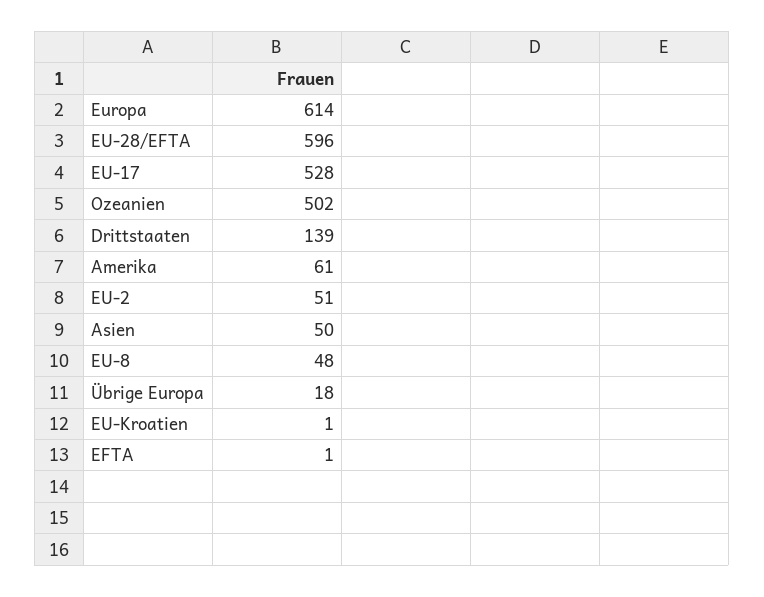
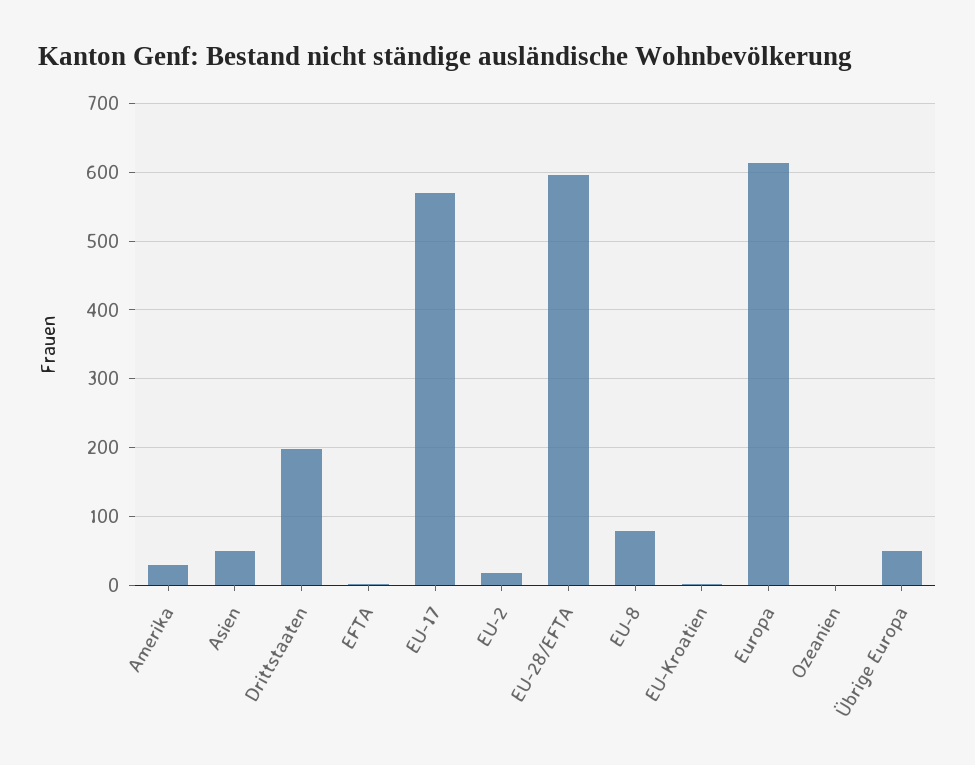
EU-17: 528 -> 570
Ozeanien: 502 -> 0
Drittstaaten: 139 -> 200
Amerika: 61 -> 30
EU-2: 51 -> 20
EU-8: 48 -> 80
Übrige Europa: 18 -> 50

